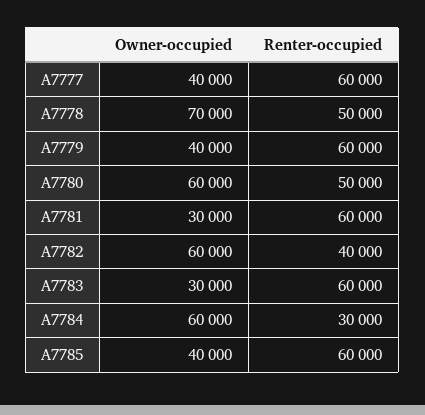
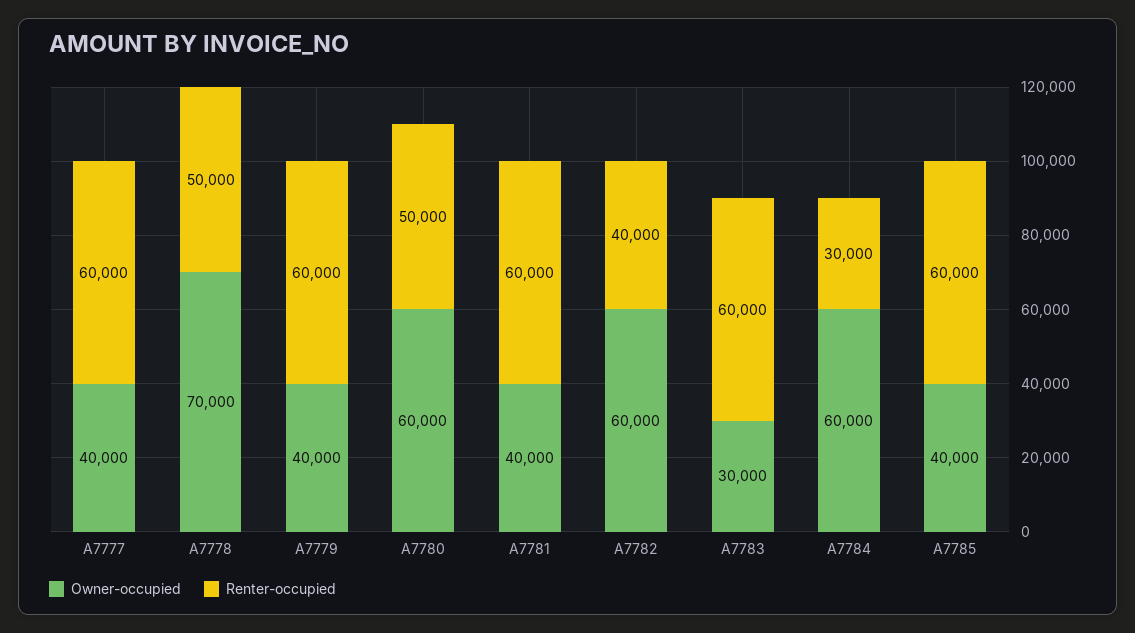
Owner-occupied, A7781: 30000 -> 40000

